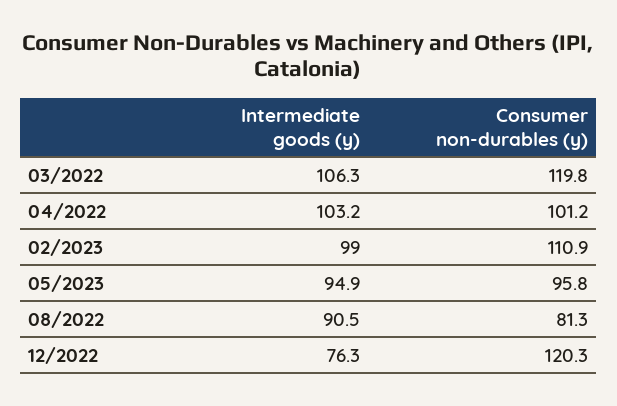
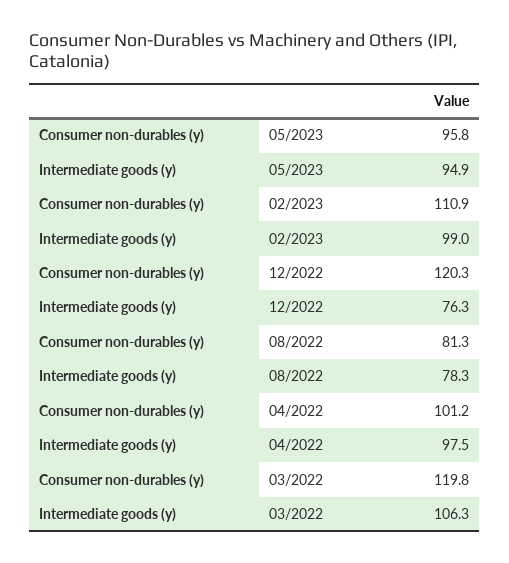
Intermediate goods (y), 04/2022: 103.2 -> 97.5
Intermediate goods (y), 08/2022: 90.5 -> 78.3

